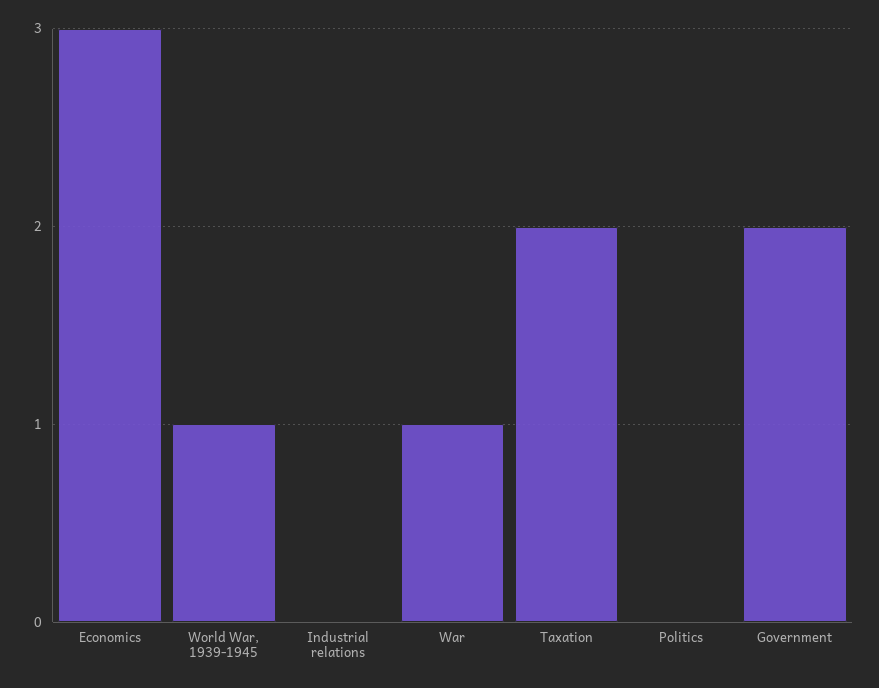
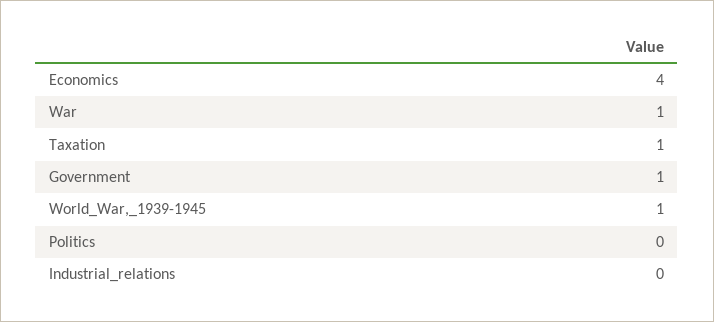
Economics: 3 -> 4
Taxation: 2 -> 1
Government: 2 -> 1

